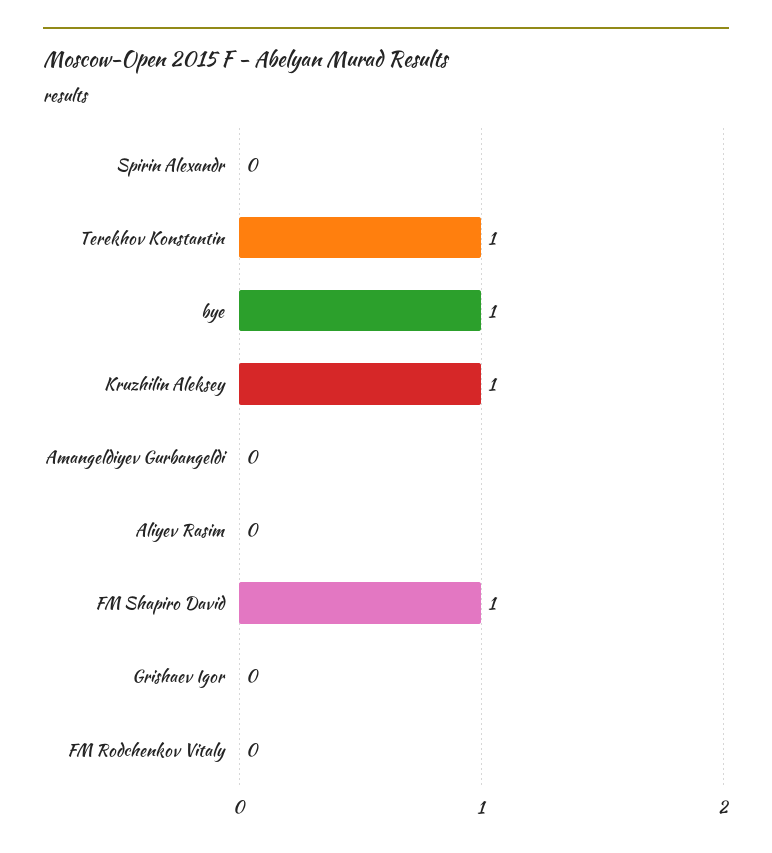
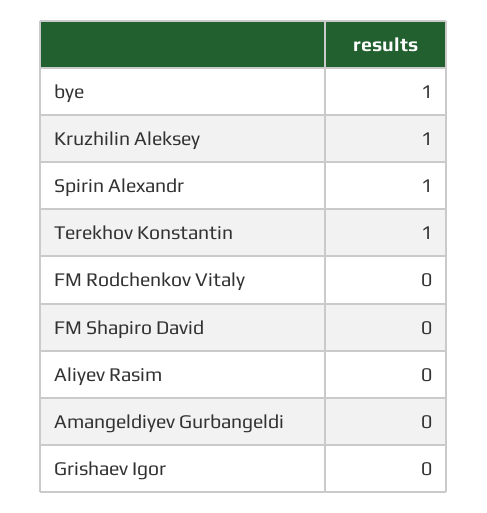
Spirin Alexandr: 0 -> 1
FM Shapiro David: 1 -> 0

